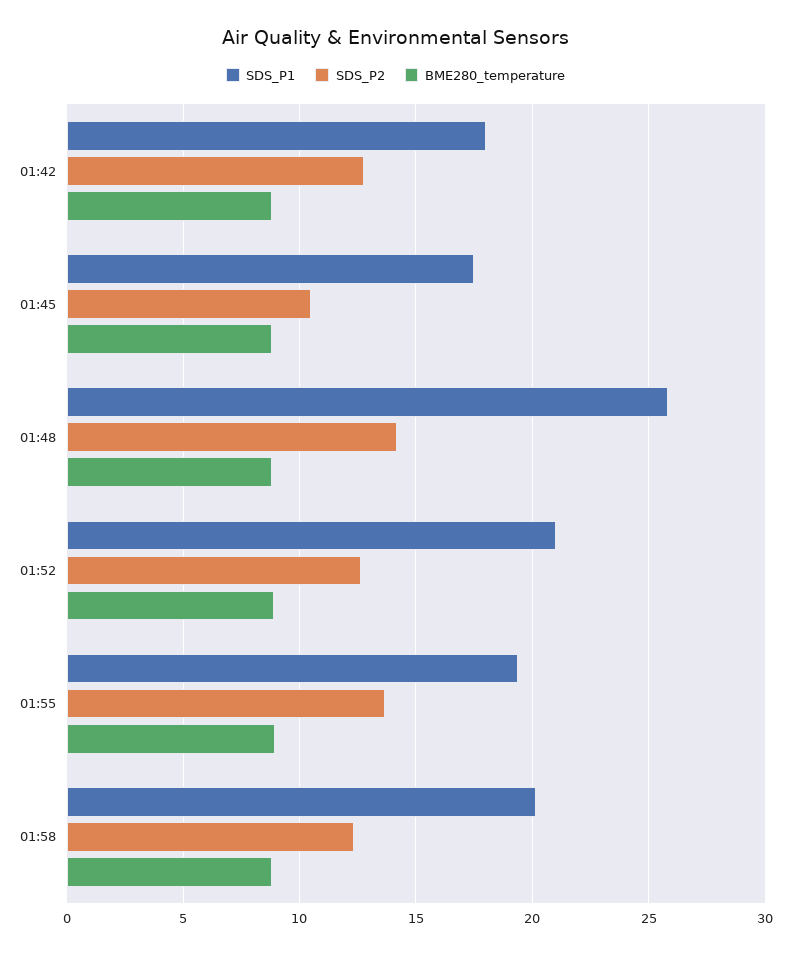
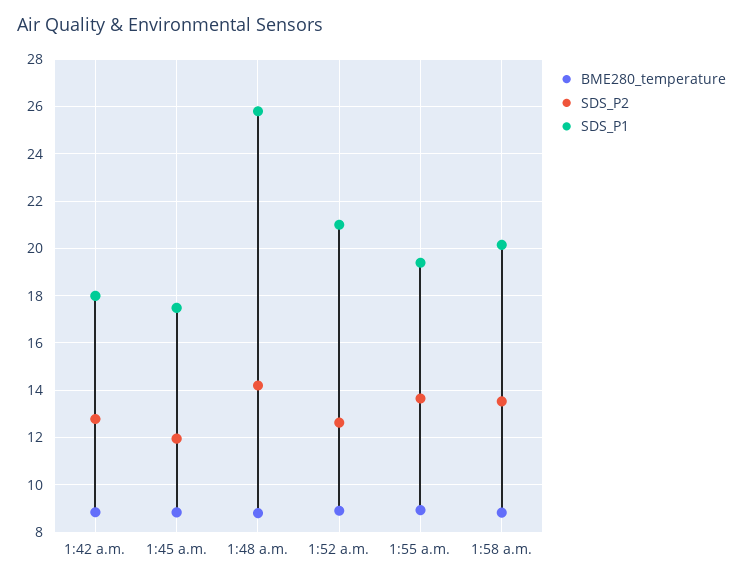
SDS_P2, 01:45: 10.5 -> 12
SDS_P2, 01:58: 12.5 -> 13.5

